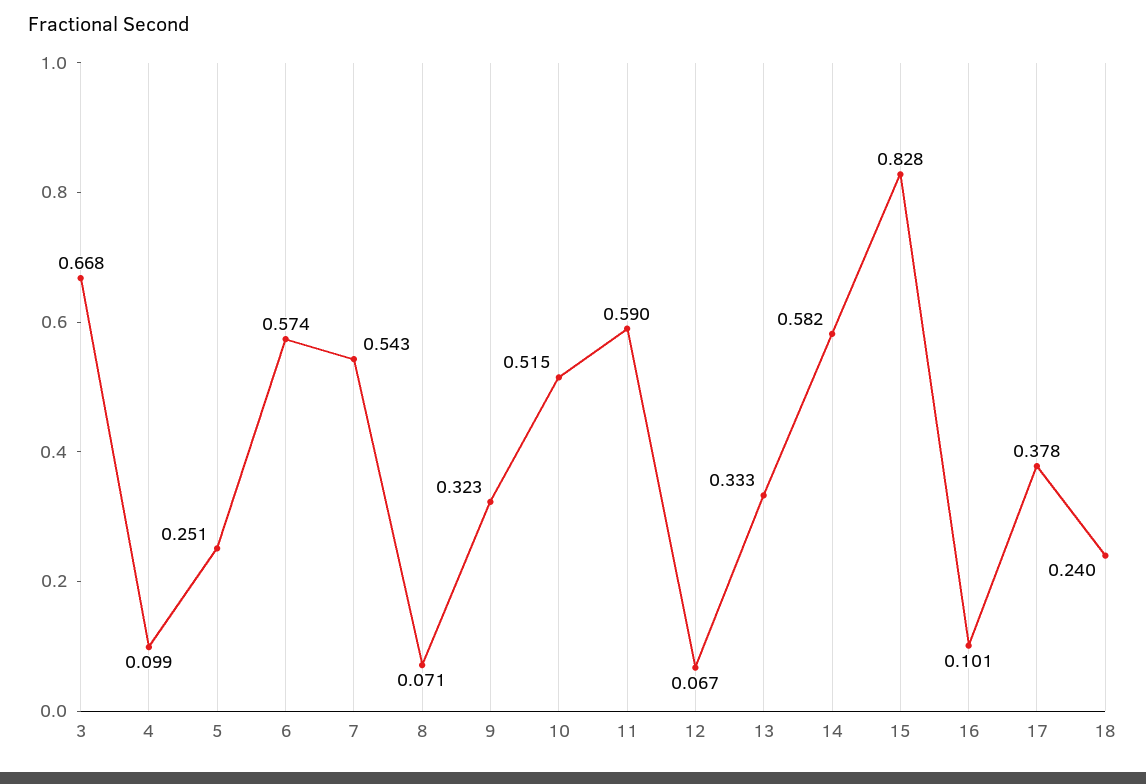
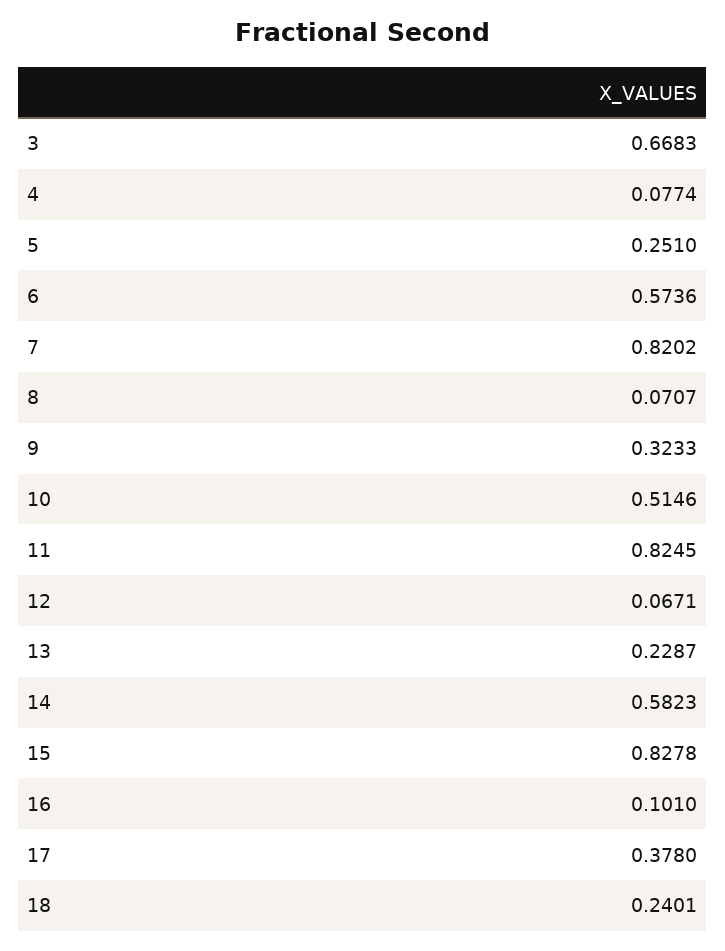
4: 0.099 -> 0.0774
7: 0.543 -> 0.8202
11: 0.59 -> 0.8245
13: 0.333 -> 0.2287

